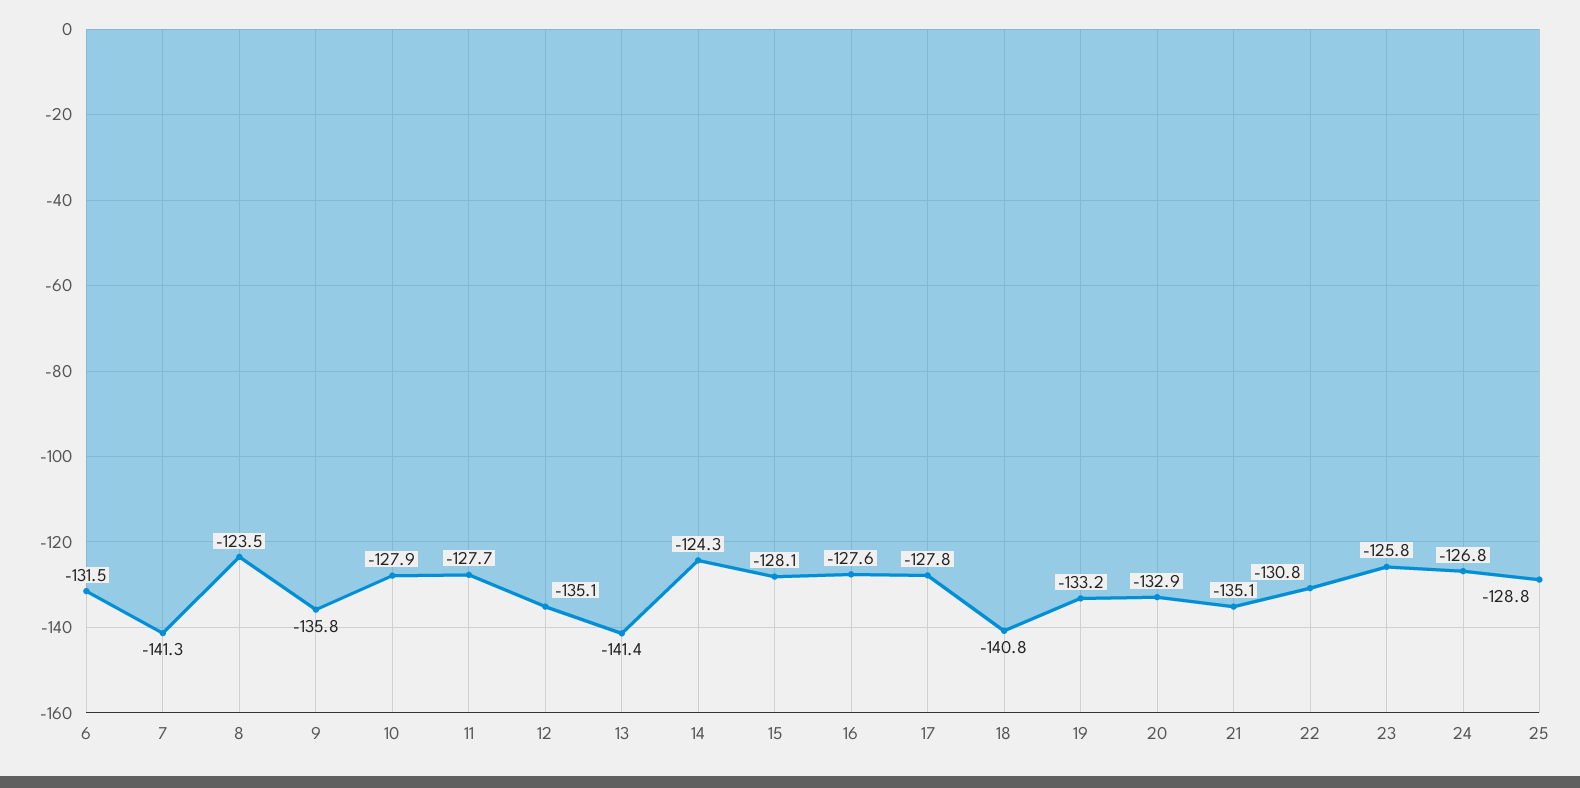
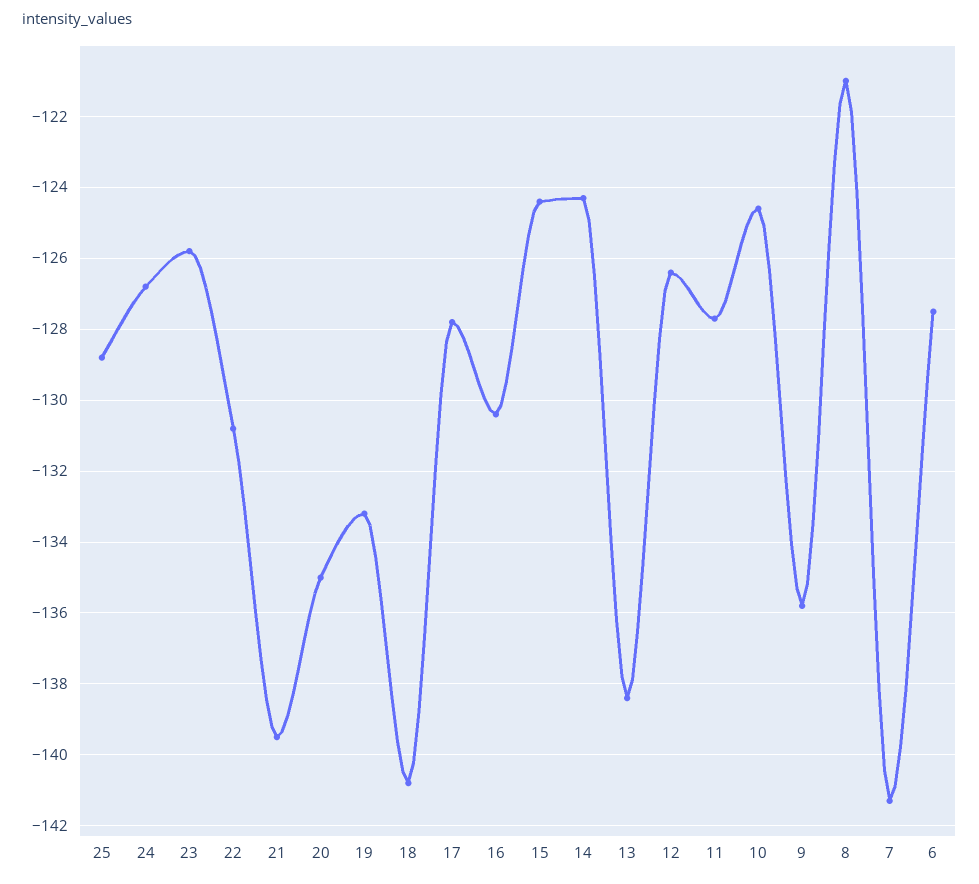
6: -131.5 -> -127.5
8: -123.5 -> -121
10: -127.9 -> -124.5
12: -135.1 -> -126.5
13: -141.4 -> -138.5
15: -128.1 -> -124.5
16: -127.6 -> -130.5
20: -132.9 -> -135
21: -135.1 -> -139.5

